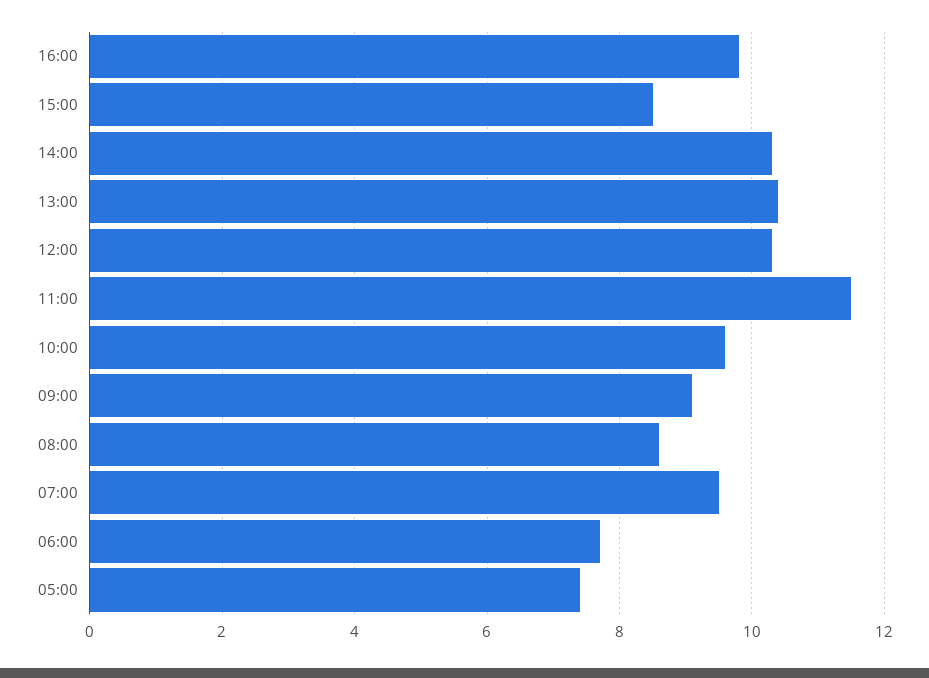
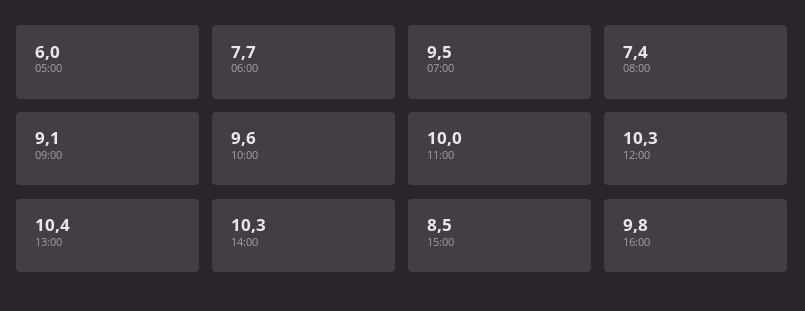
11:00: 11.5 -> 10
08:00: 8.5 -> 7.4
05:00: 7.5 -> 6

